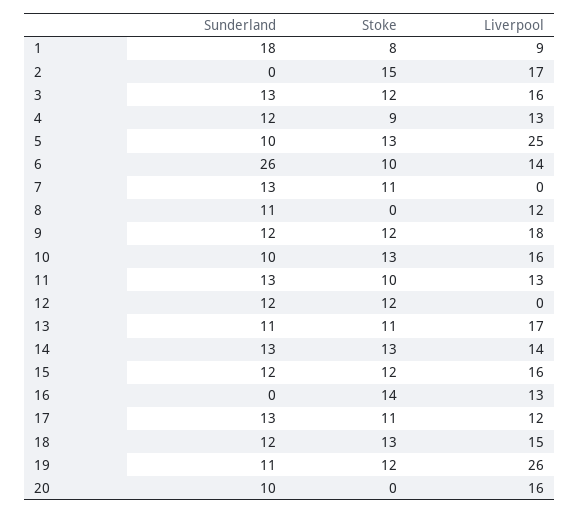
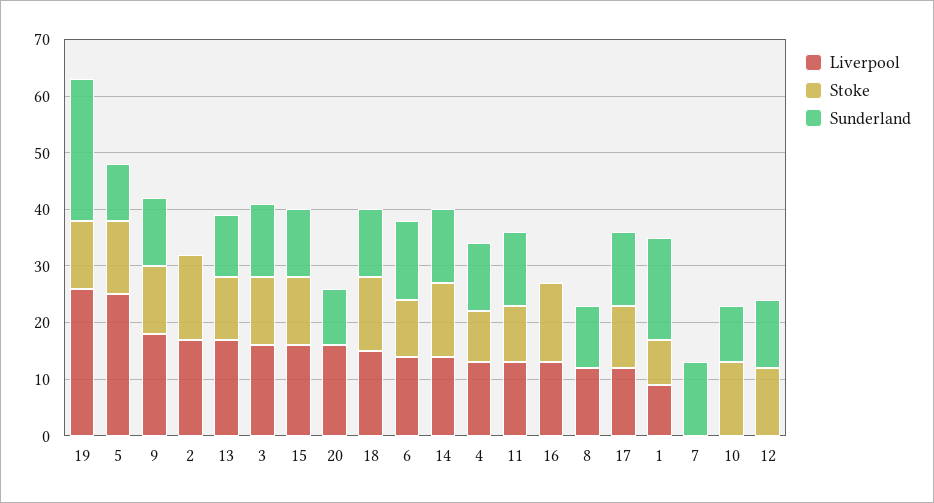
Sunderland, 6: 26 -> 15
Stoke, 7: 11 -> 0
Liverpool, 10: 16 -> 0
Sunderland, 19: 11 -> 25

